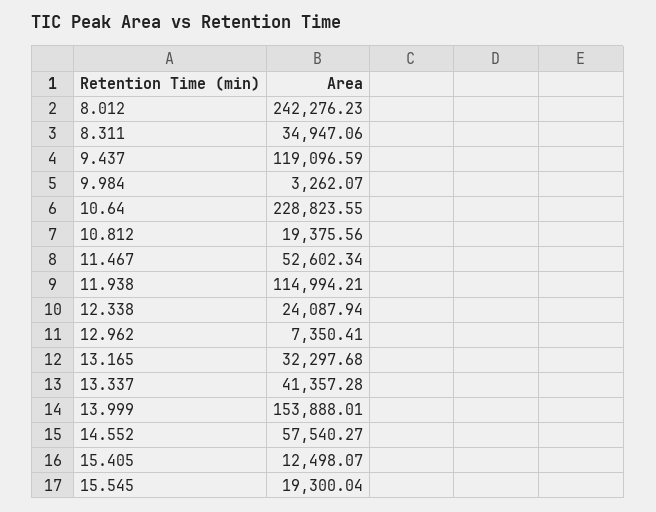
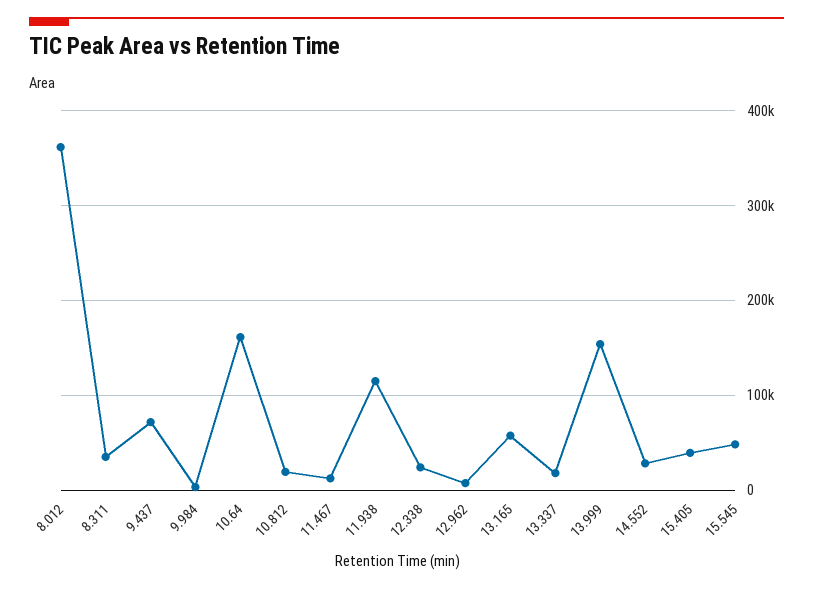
8.012: 242276.23 -> 360000
9.437: 119096.59 -> 70000
10.64: 228823.55 -> 160000
11.467: 52602.34 -> 10000
13.165: 32297.68 -> 60000
13.337: 41357.28 -> 20000
14.552: 57540.27 -> 30000
15.405: 12498.07 -> 40000
15.545: 19300.04 -> 50000

